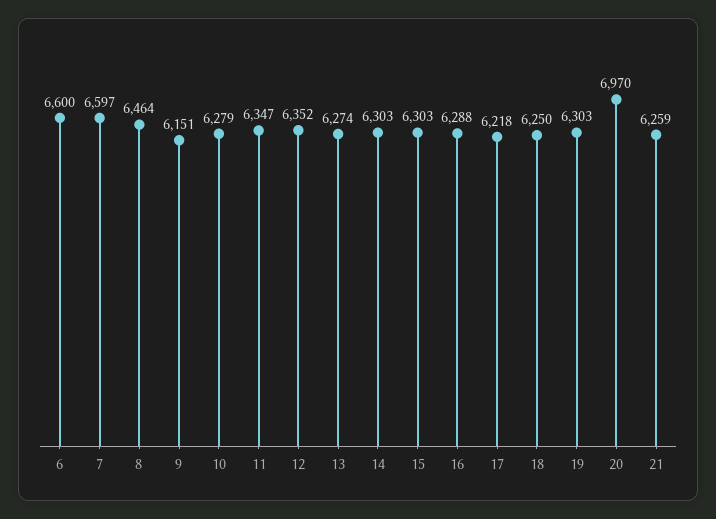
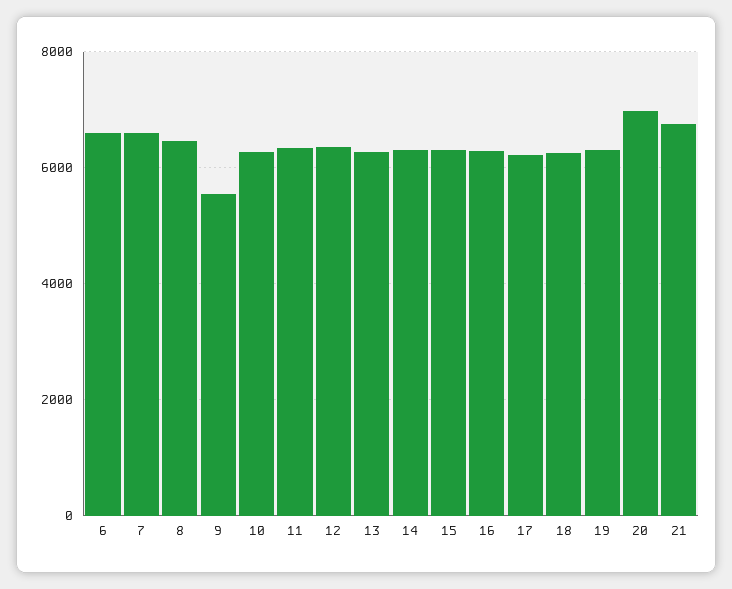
9: 6151 -> 5600
21: 6259 -> 6800

